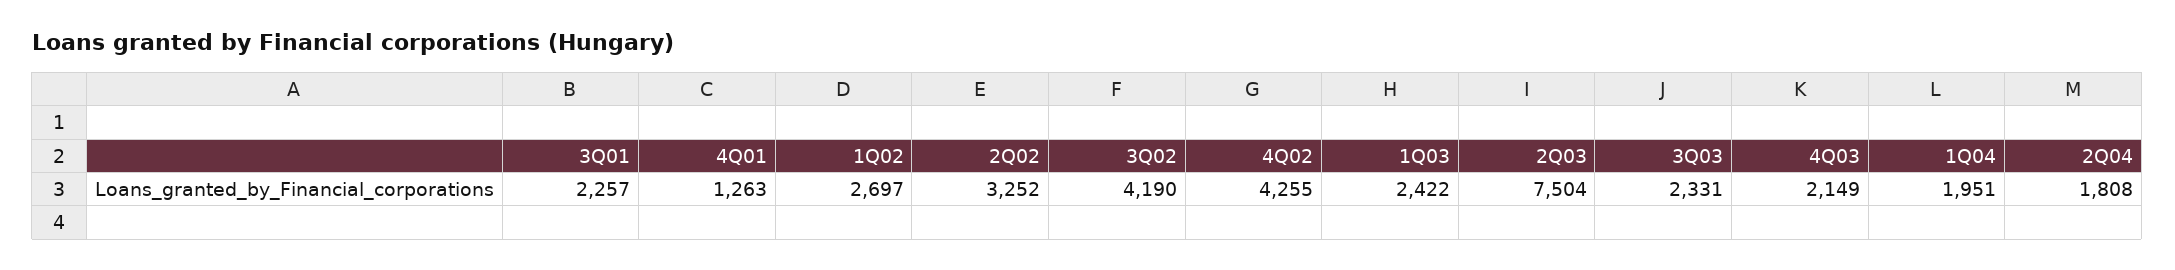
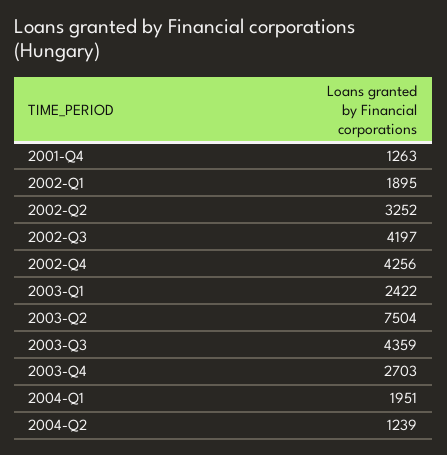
3Q01: 2257 -> none
1Q02: 2697 -> 1895
3Q02: 4190 -> 4197
4Q02: 4255 -> 4256
3Q03: 2331 -> 4359
4Q03: 2149 -> 2703
2Q04: 1808 -> 1239

